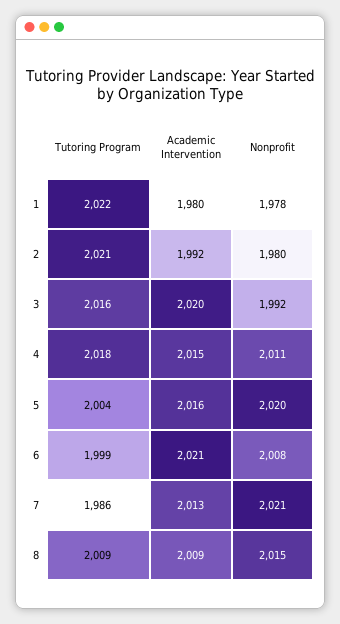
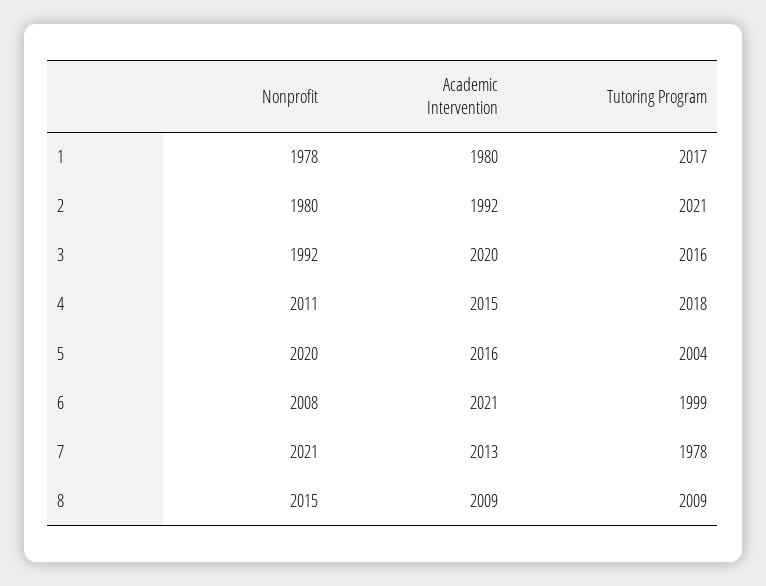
Tutoring Program, 1: 2022 -> 2017
Tutoring Program, 7: 1986 -> 1978

